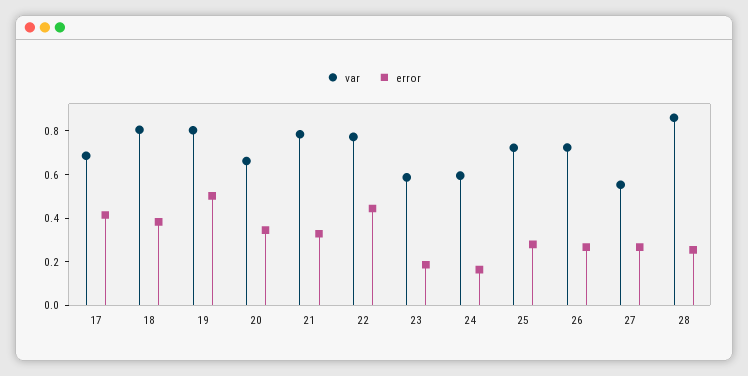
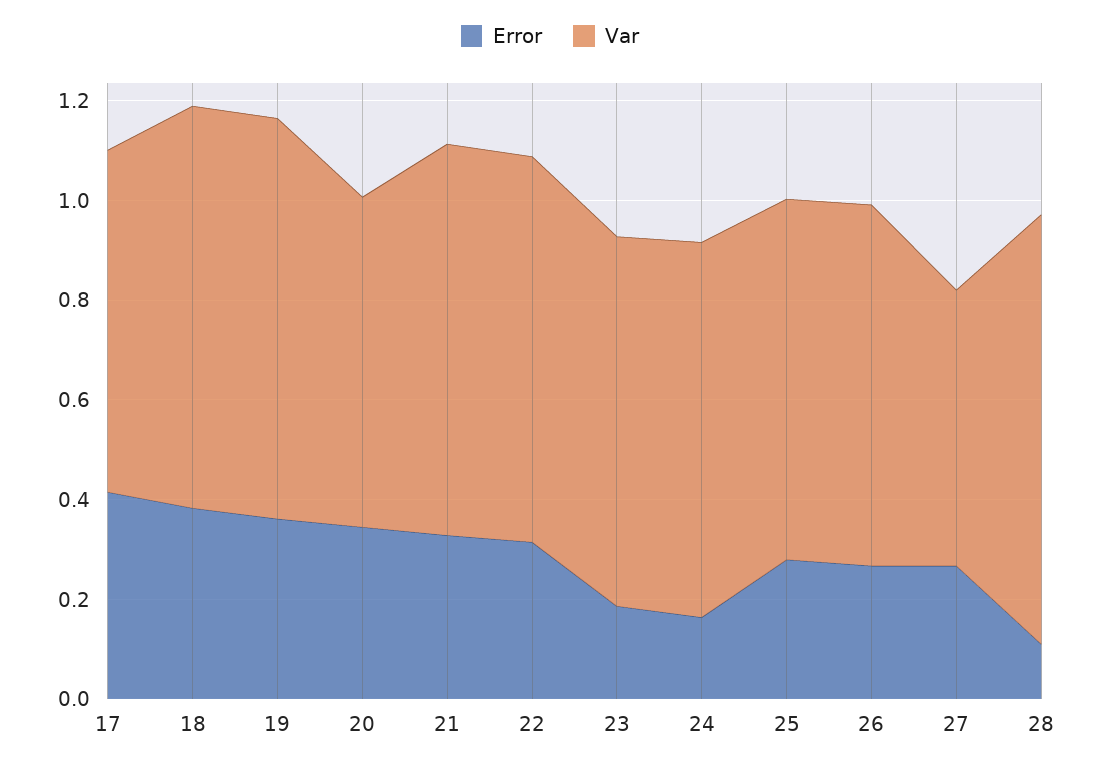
error, 19: 0.5 -> 0.35
error, 22: 0.45 -> 0.3
var, 23: 0.6 -> 0.75
var, 24: 0.6 -> 0.75
error, 28: 0.25 -> 0.1

